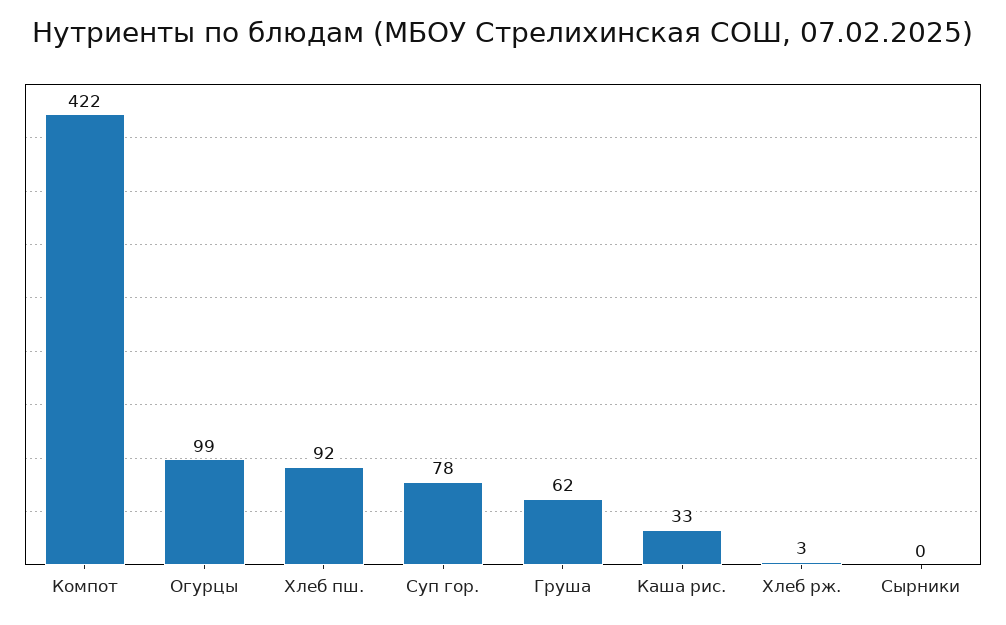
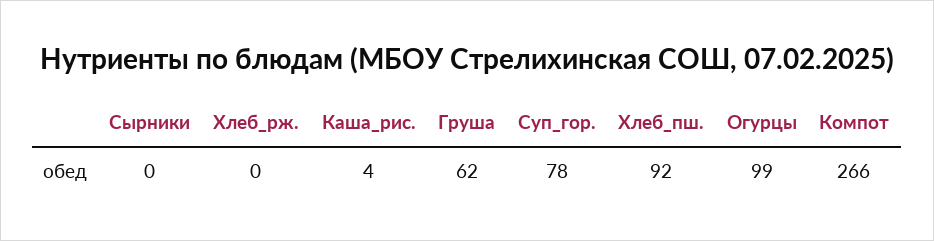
Компот: 422 -> 266
Каша рис.: 33 -> 4
Хлеб рж.: 3 -> 0

